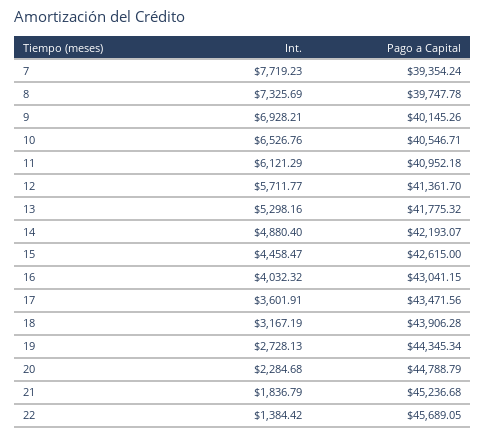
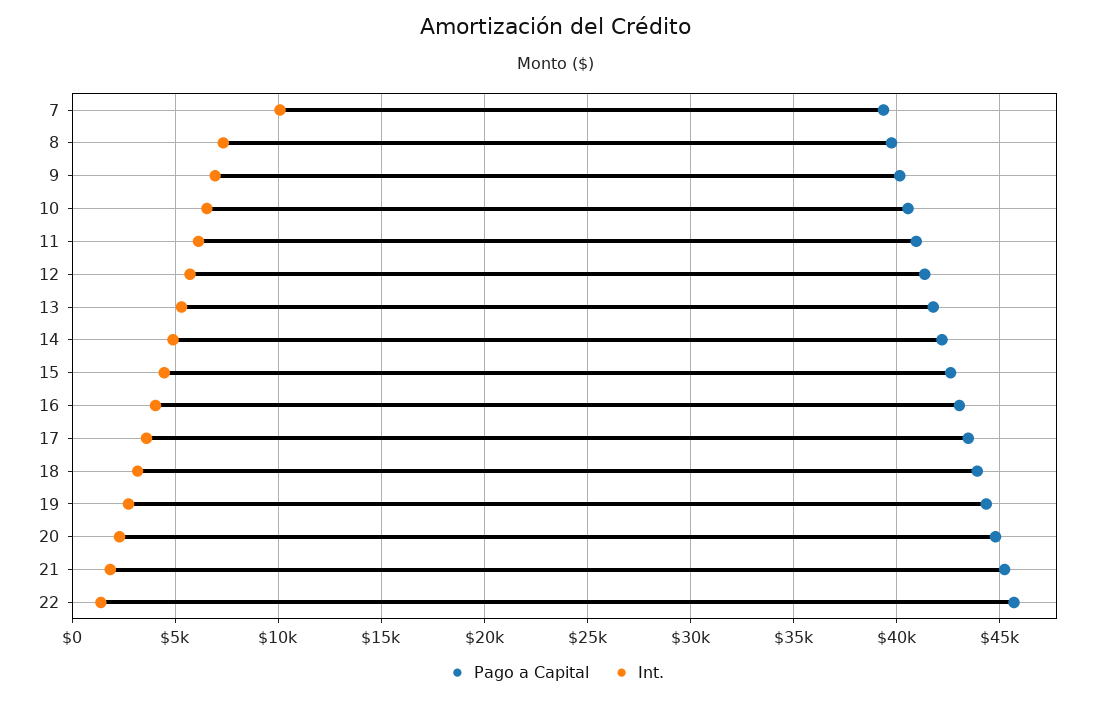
Int., 7: 7719.23 -> 10000

